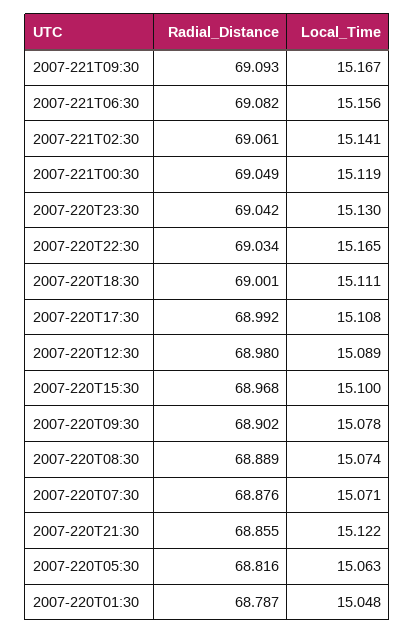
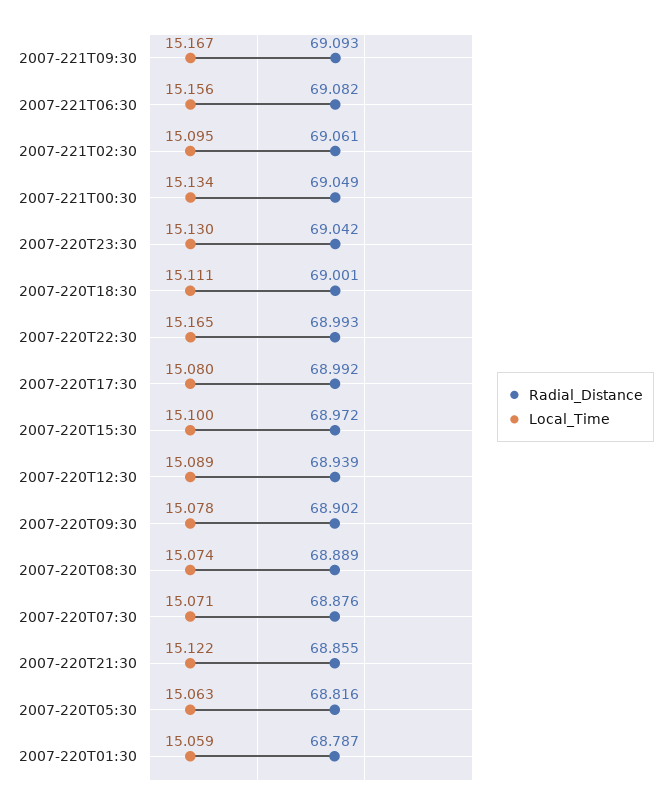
Local_Time, 2007-221T02:30: 15.141 -> 15.095
Local_Time, 2007-221T00:30: 15.119 -> 15.134
Radial_Distance, 2007-220T22:30: 69.034 -> 68.993
Local_Time, 2007-220T17:30: 15.108 -> 15.08
Radial_Distance, 2007-220T12:30: 68.98 -> 68.939
Radial_Distance, 2007-220T15:30: 68.968 -> 68.972
Local_Time, 2007-220T01:30: 15.048 -> 15.059

